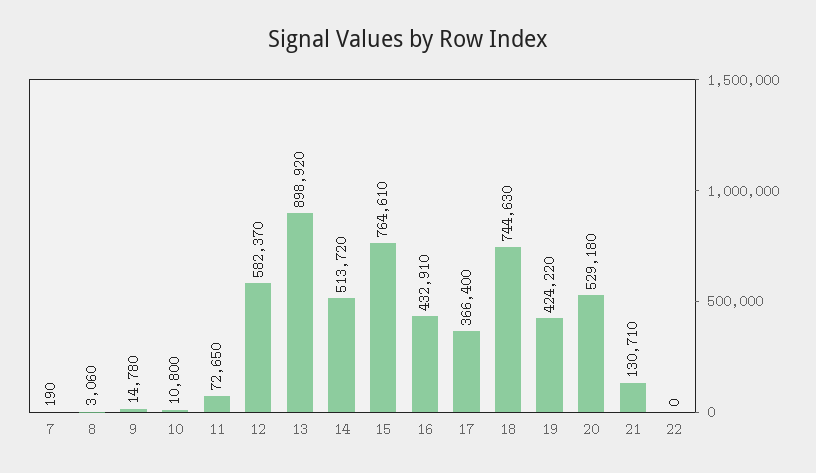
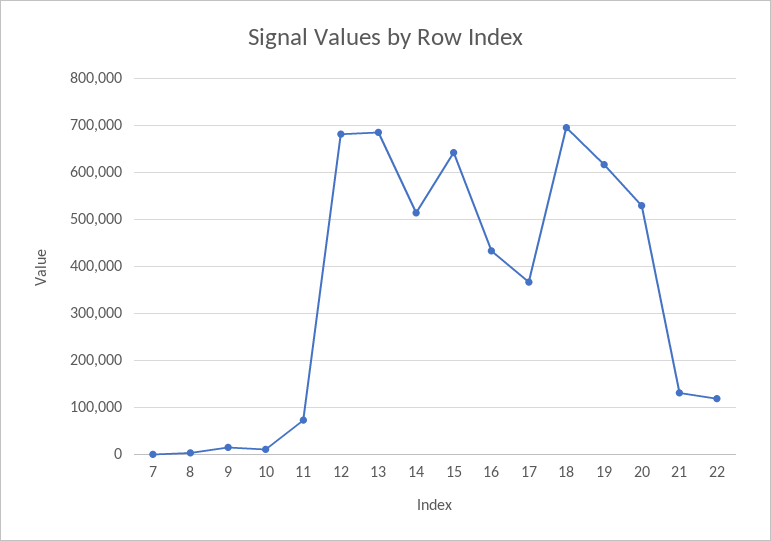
12: 582370 -> 680000
13: 898920 -> 680000
15: 764610 -> 640000
18: 744630 -> 700000
19: 424220 -> 620000
22: 0 -> 120000

